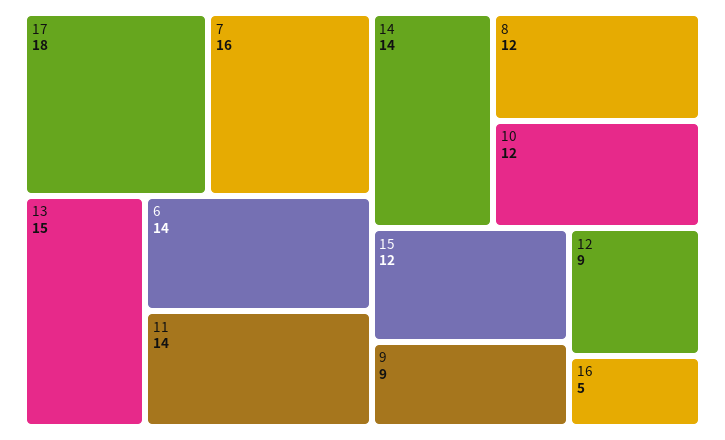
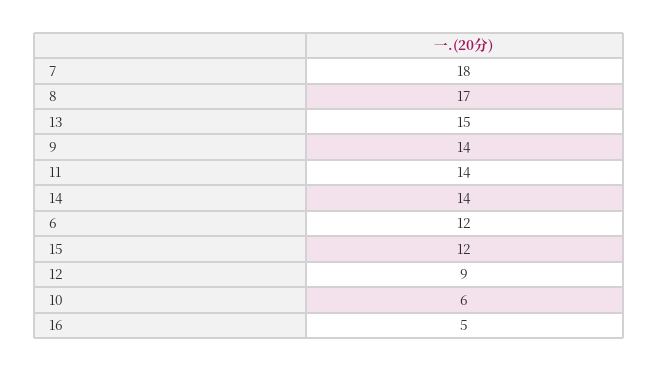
17: 18 -> none
7: 16 -> 18
6: 14 -> 12
8: 12 -> 17
10: 12 -> 6
9: 9 -> 14

